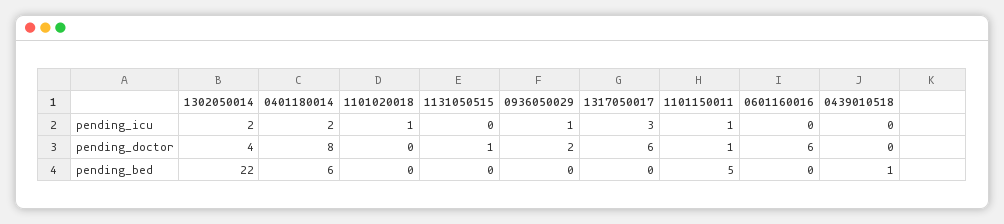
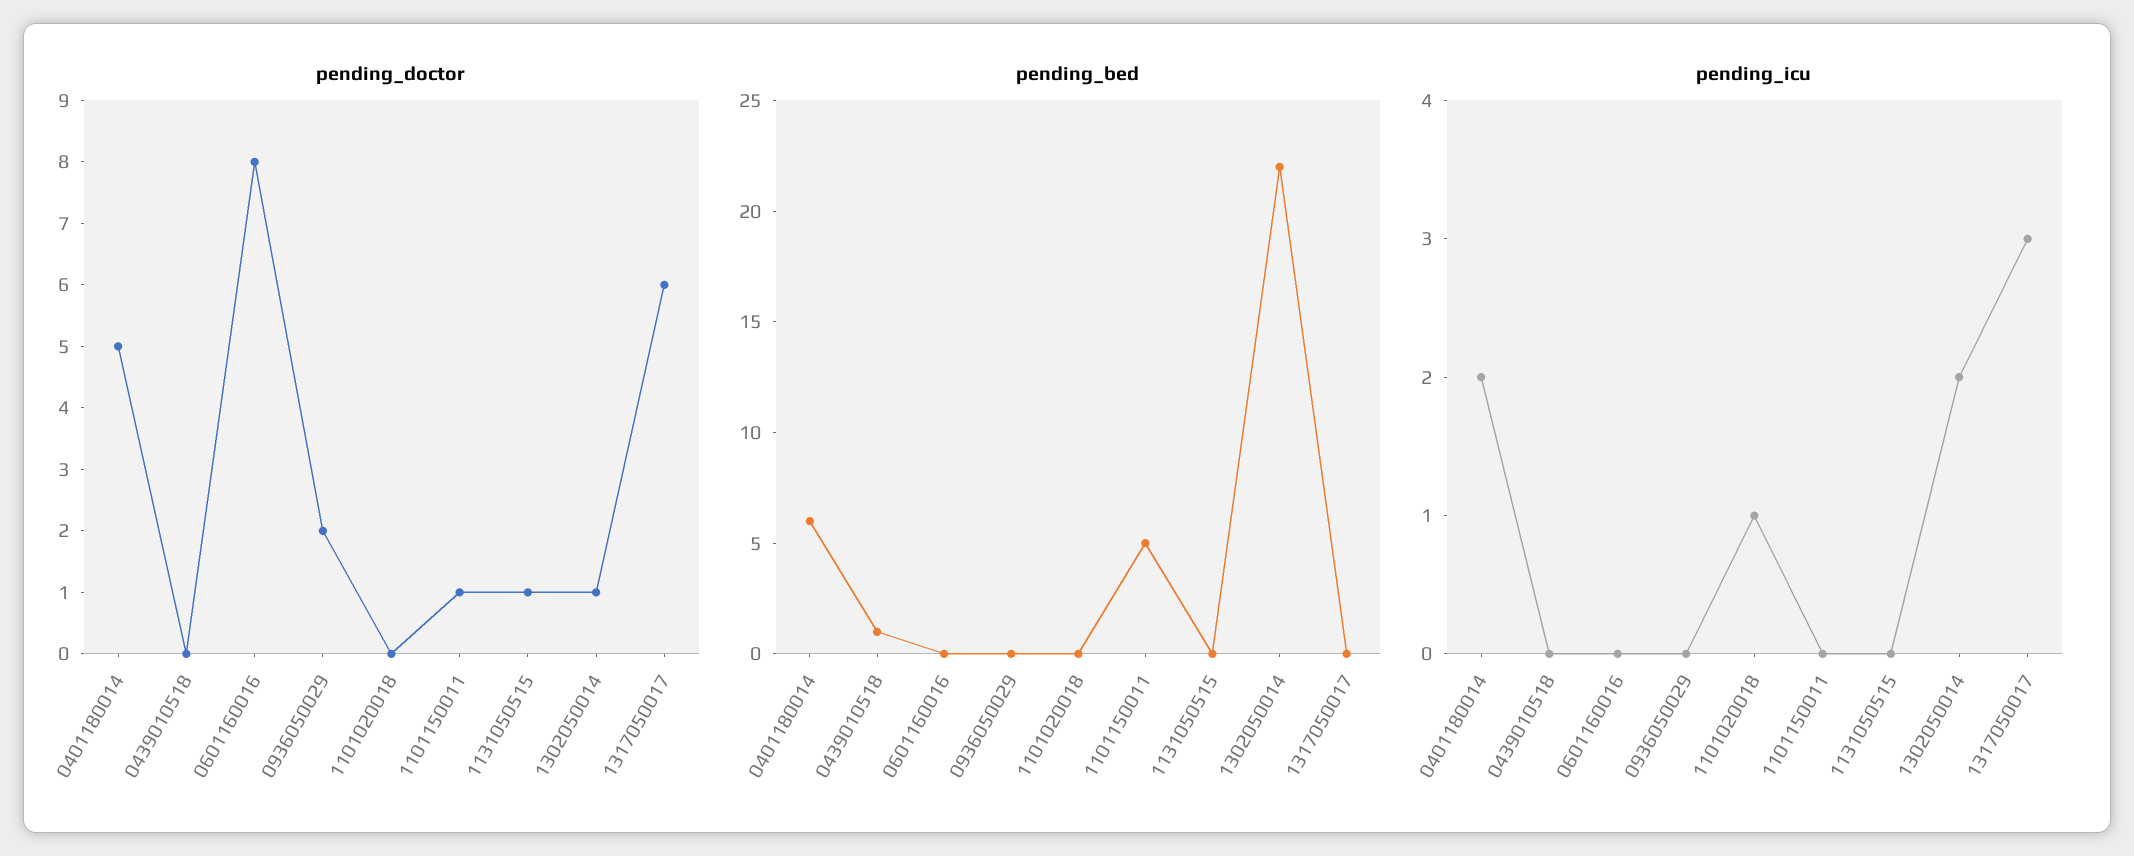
pending_icu, 0936050029: 1 -> 0
pending_icu, 1101150011: 1 -> 0
pending_doctor, 1302050014: 4 -> 1
pending_doctor, 0401180014: 8 -> 5
pending_doctor, 0601160016: 6 -> 8

